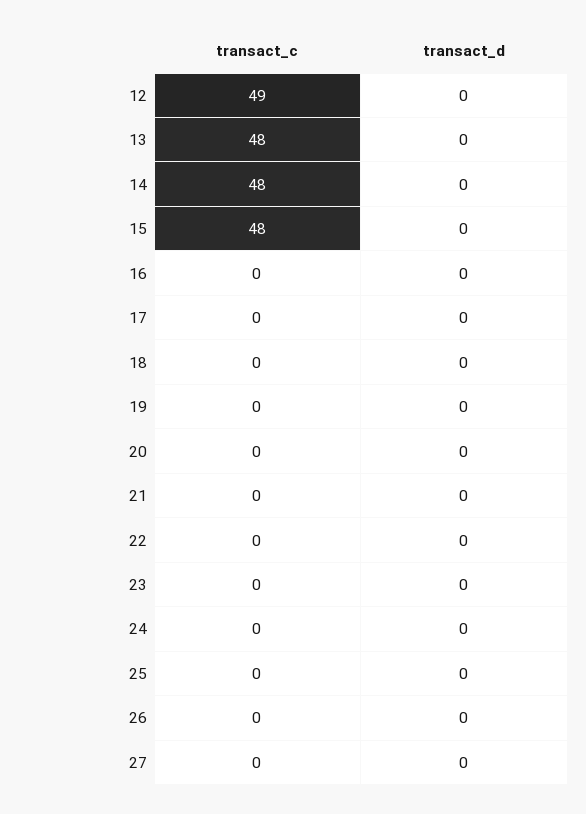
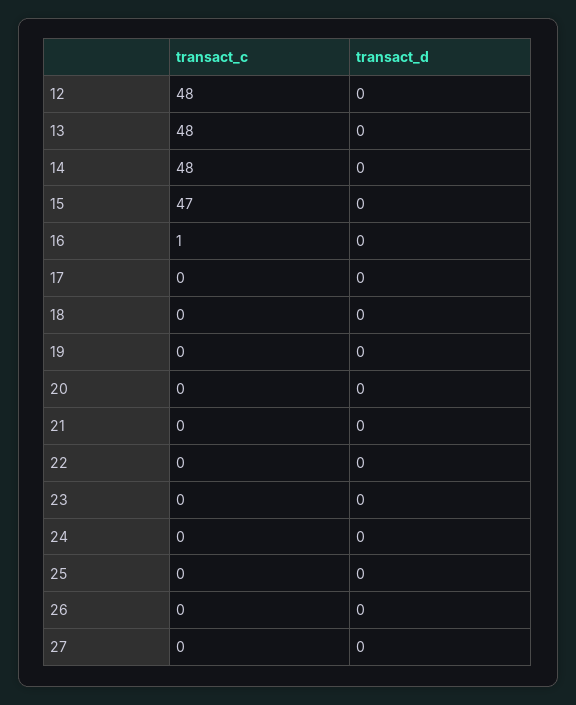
transact_c, 12: 49 -> 48
transact_c, 15: 48 -> 47
transact_c, 16: 0 -> 1

